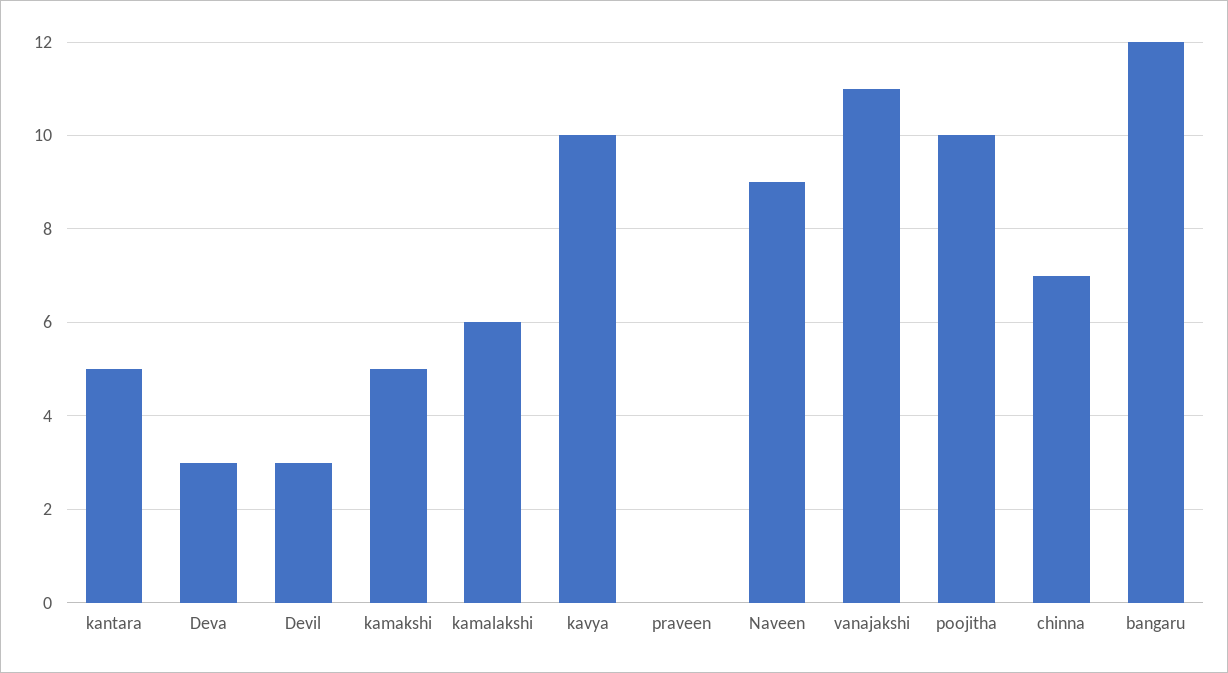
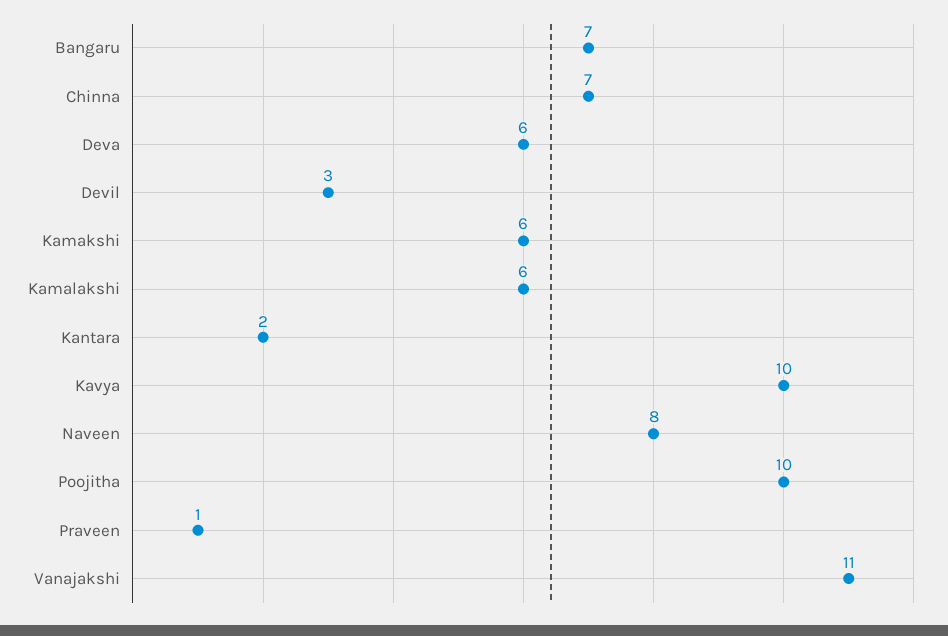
kantara: 5 -> 2
Deva: 3 -> 6
kamakshi: 5 -> 6
praveen: 0 -> 1
Naveen: 9 -> 8
bangaru: 12 -> 7

